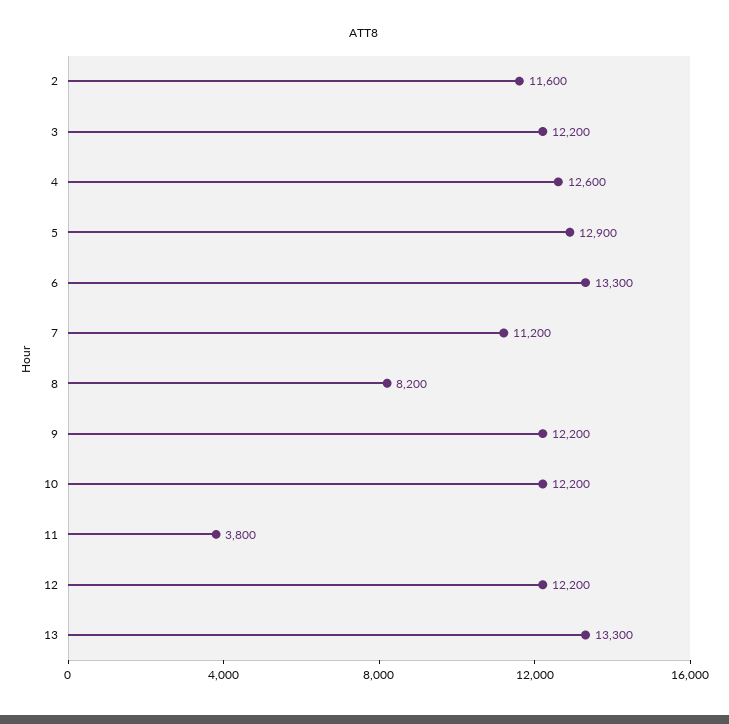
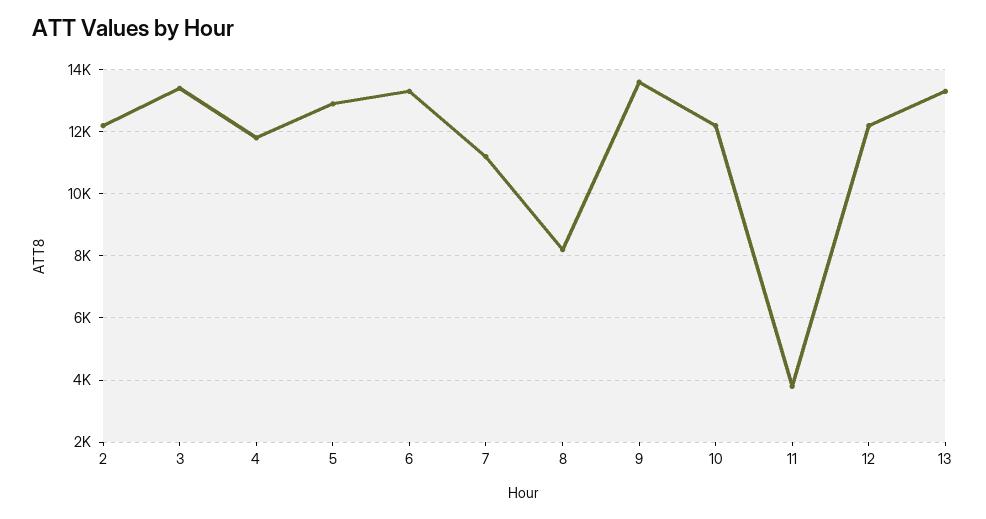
2: 11600 -> 12200
3: 12200 -> 13400
4: 12600 -> 11800
9: 12200 -> 13600

